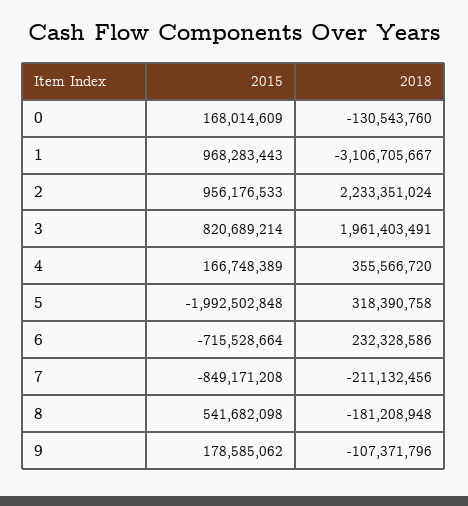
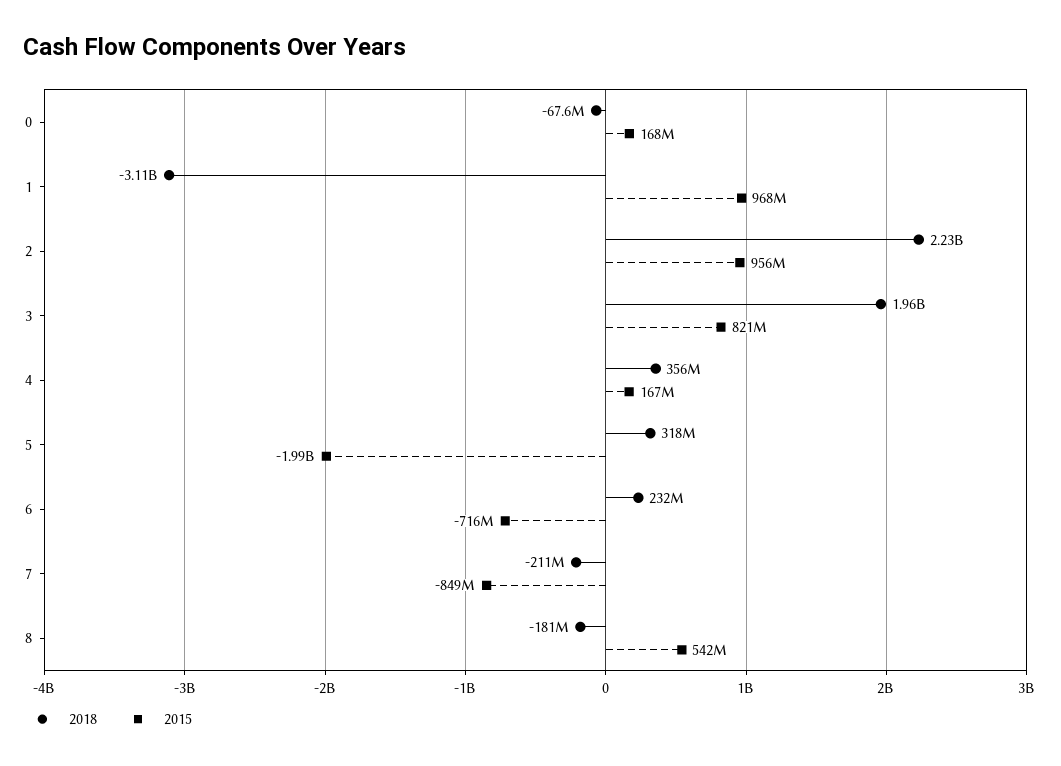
2018, 0: -130543760 -> -67600000
2015, 9: 178585062 -> none
2018, 9: -107371796 -> none

